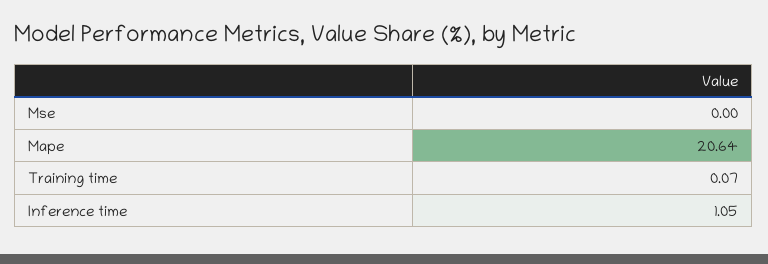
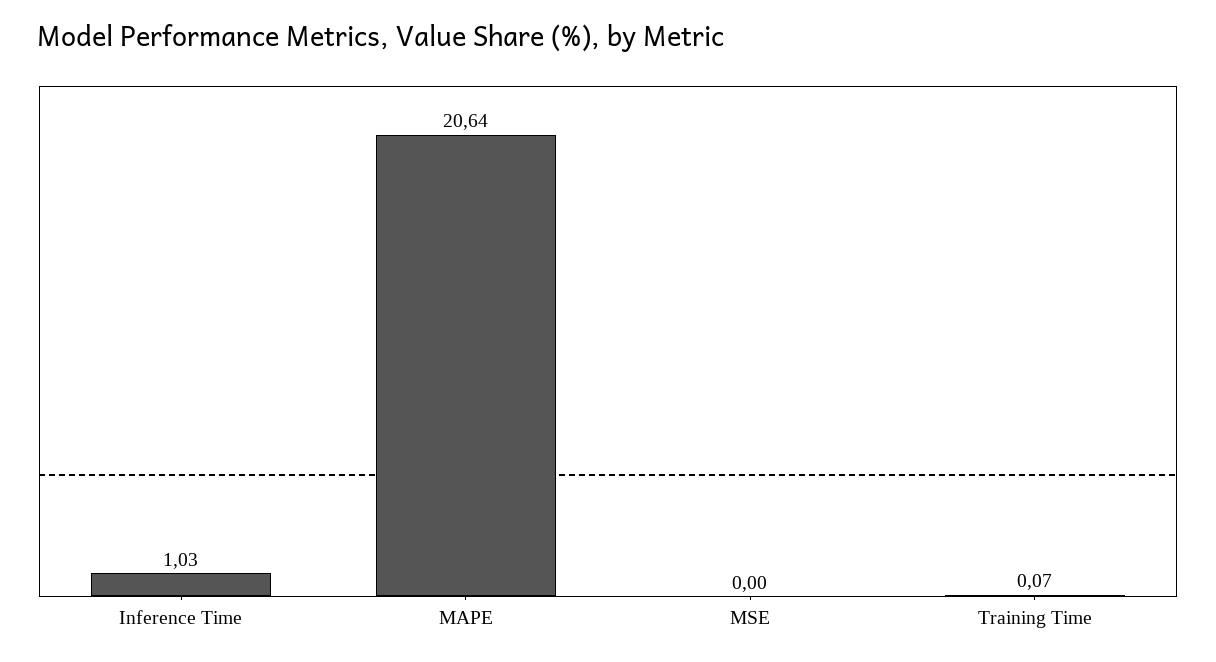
Inference time: 1.05 -> 1.03

